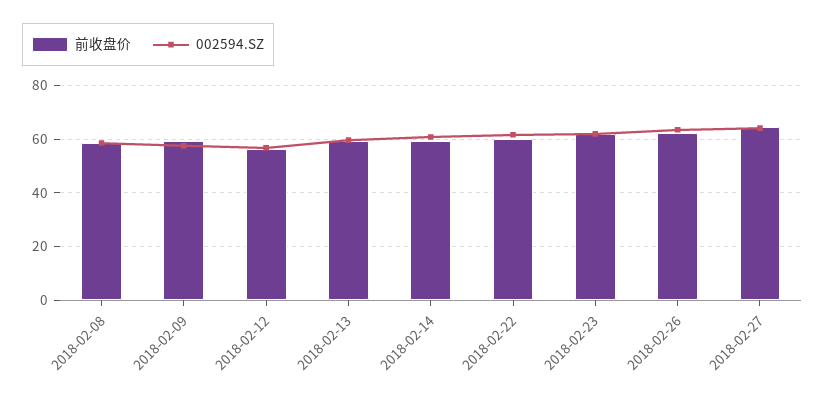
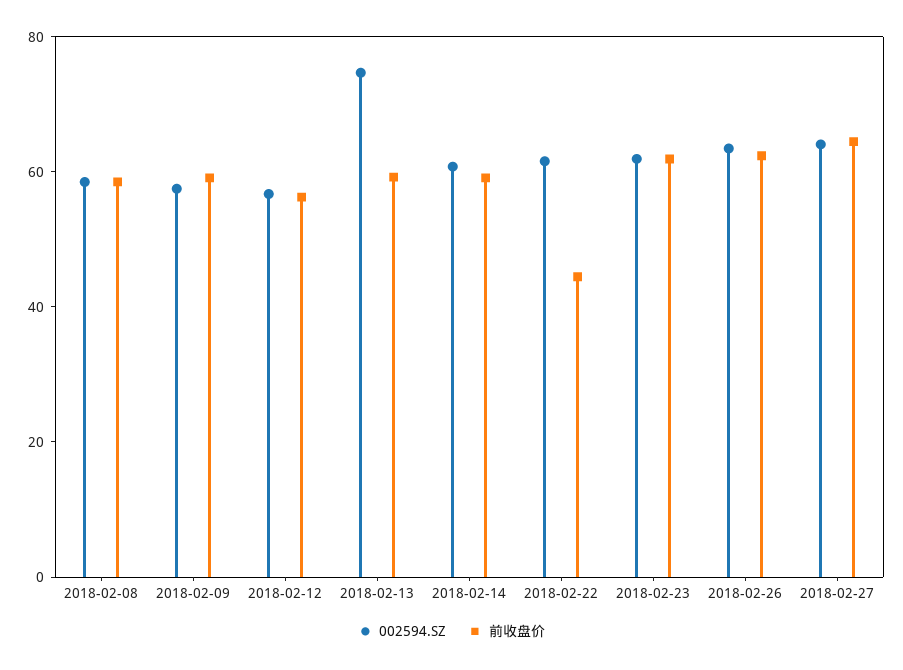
002594.SZ, 2018-02-13: 60 -> 75
前收盘价, 2018-02-22: 60 -> 45

